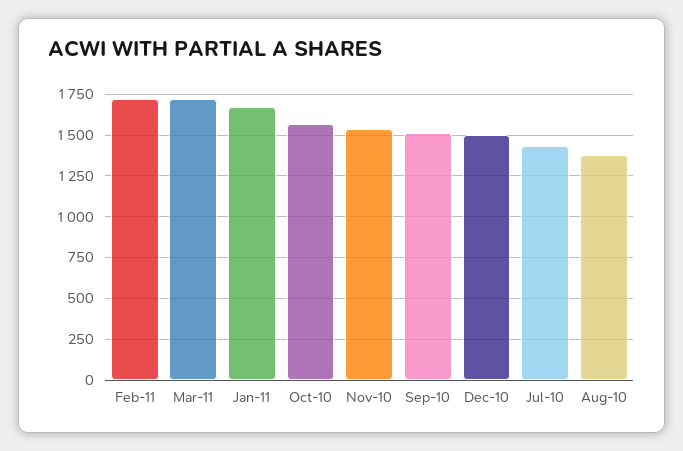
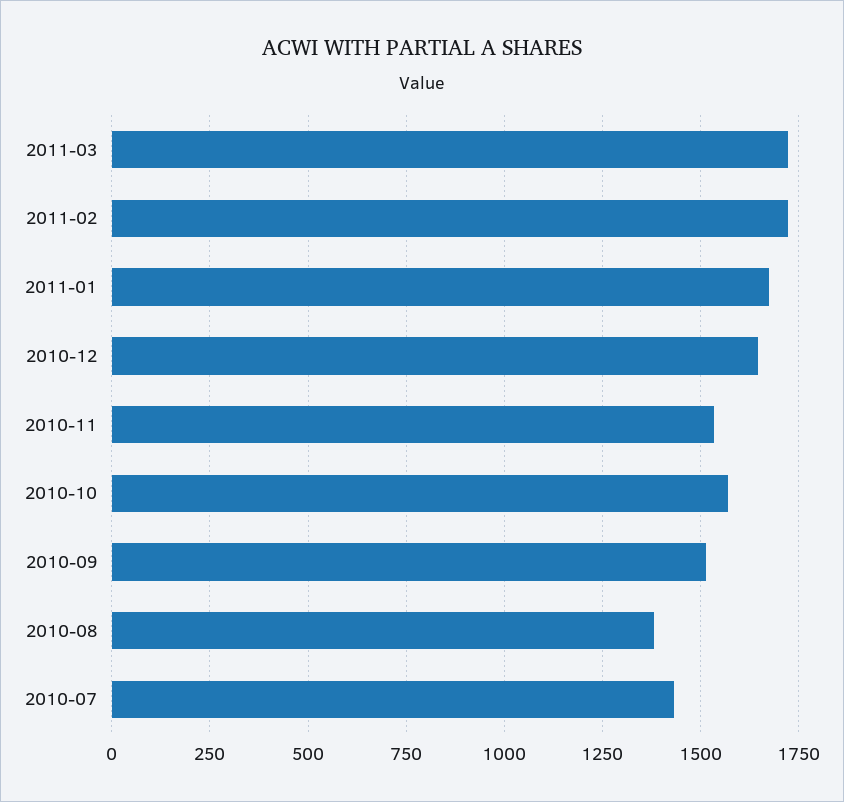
Dec-10: 1500 -> 1650

